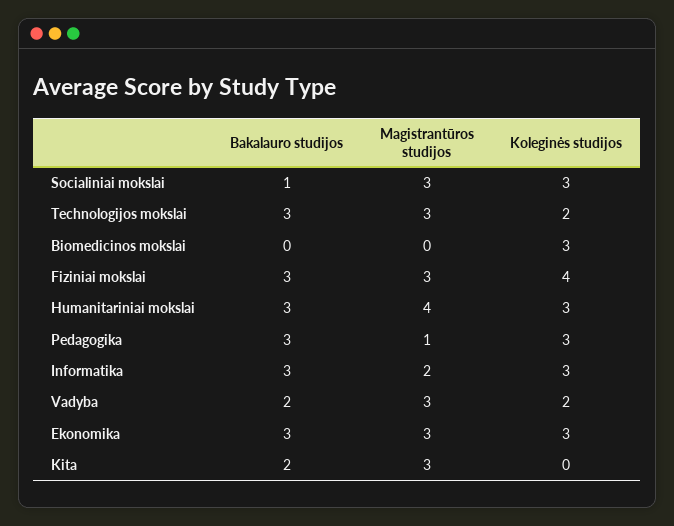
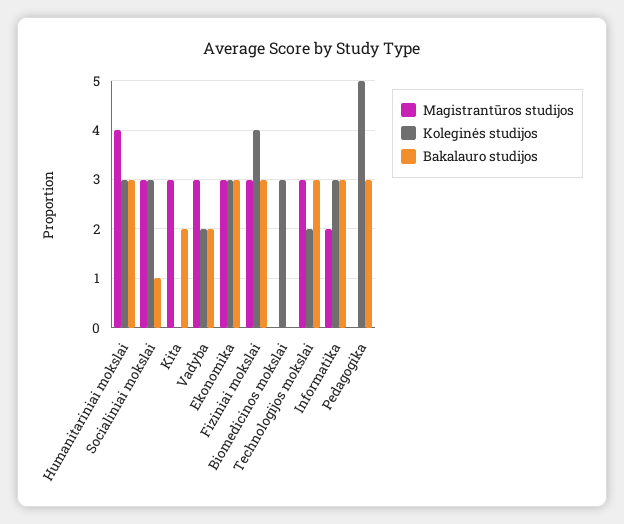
Magistrantūros studijos, Pedagogika: 1 -> 0
Koleginės studijos, Pedagogika: 3 -> 5

